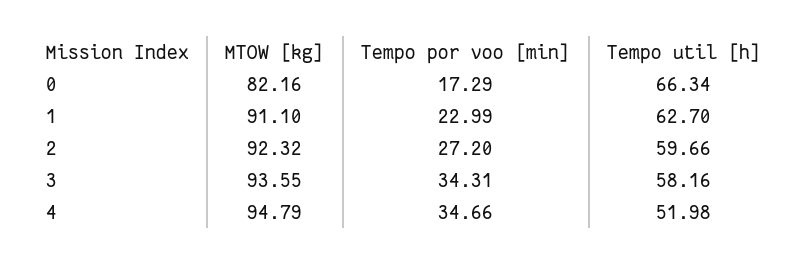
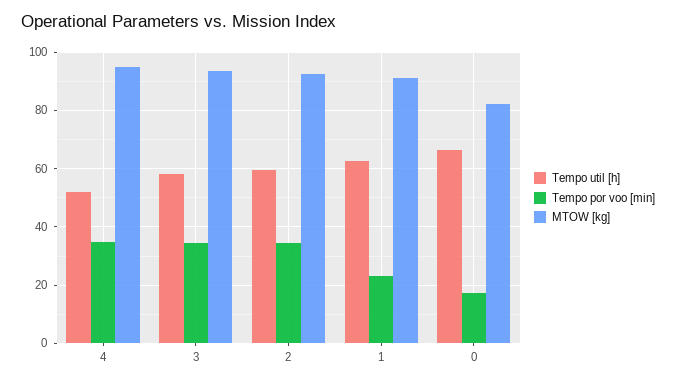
Tempo por voo [min], 2: 27.2 -> 35

